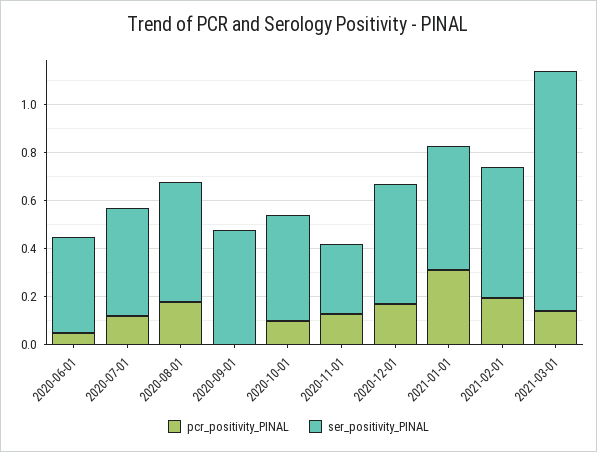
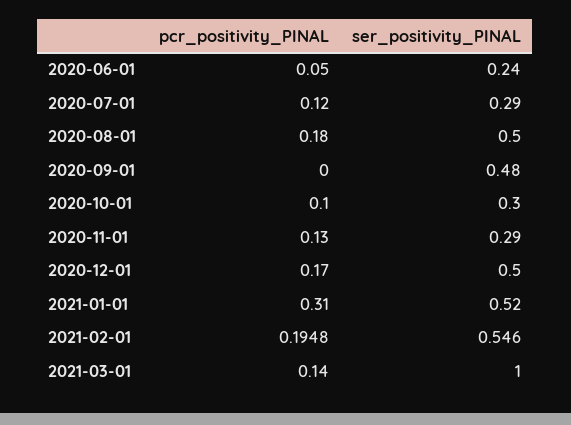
ser_positivity_PINAL, 2020-06-01: 0.4 -> 0.24
ser_positivity_PINAL, 2020-07-01: 0.45 -> 0.29
ser_positivity_PINAL, 2020-10-01: 0.45 -> 0.3

